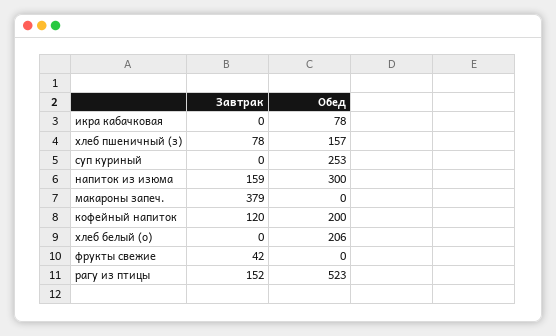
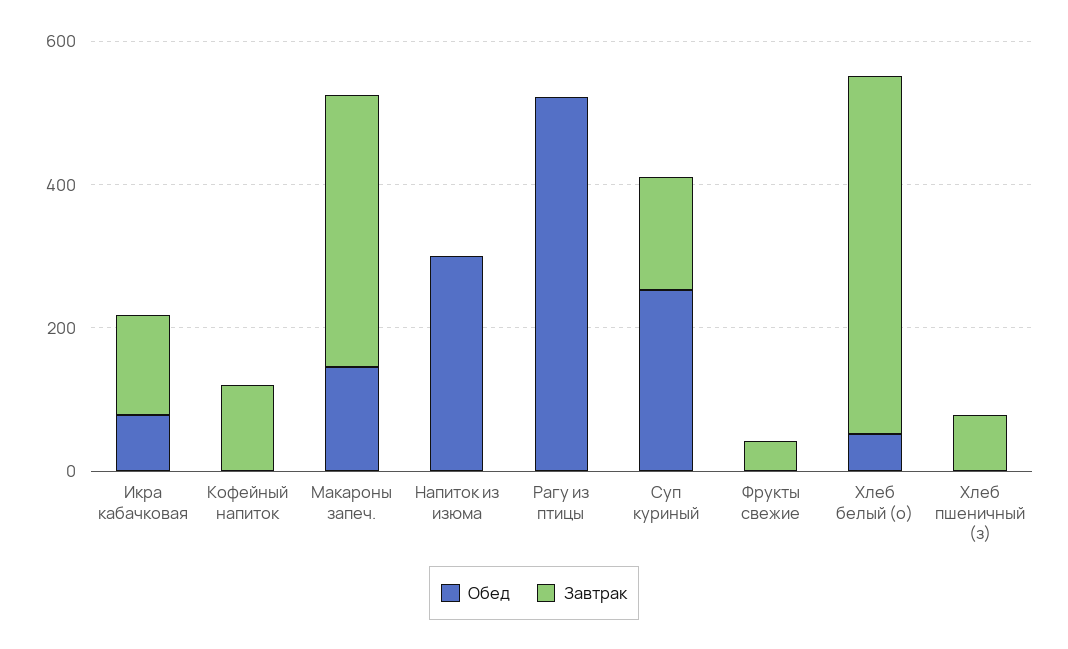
Завтрак, икра кабачковая: 0 -> 150
Обед, хлеб пшеничный (з): 157 -> 0
Завтрак, суп куриный: 0 -> 150
Завтрак, напиток из изюма: 159 -> 0
Обед, макароны запеч.: 0 -> 150
Обед, кофейный напиток: 200 -> 0
Завтрак, хлеб белый (о): 0 -> 500
Обед, хлеб белый (о): 206 -> 50
Завтрак, рагу из птицы: 152 -> 0

